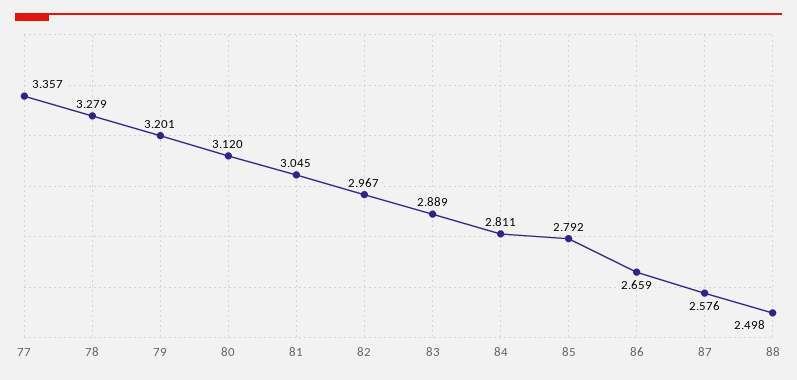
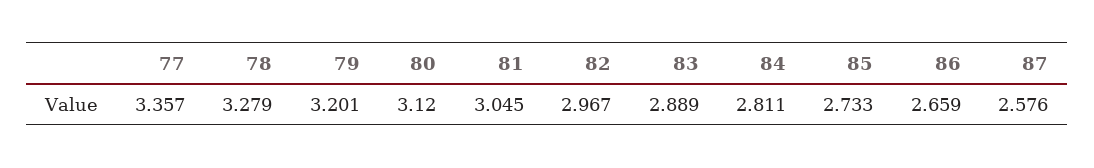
85: 2.792 -> 2.733
88: 2.498 -> none

